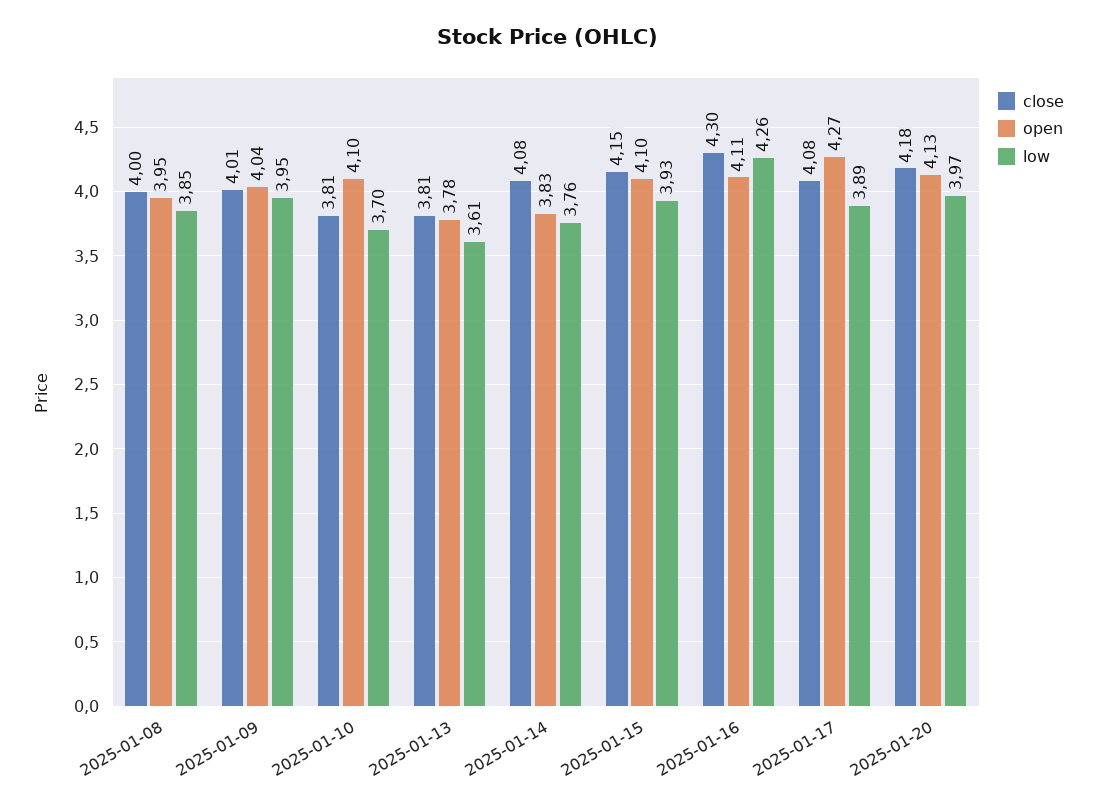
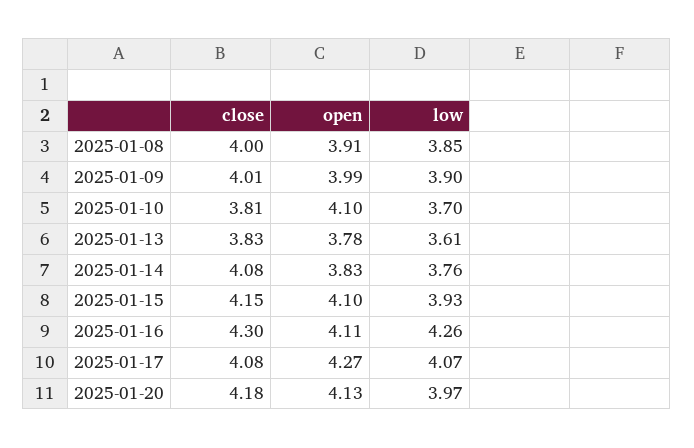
open, 2025-01-08: 3.95 -> 3.91
open, 2025-01-09: 4.04 -> 3.99
low, 2025-01-09: 3.95 -> 3.9
close, 2025-01-13: 3.81 -> 3.83
low, 2025-01-17: 3.89 -> 4.07

